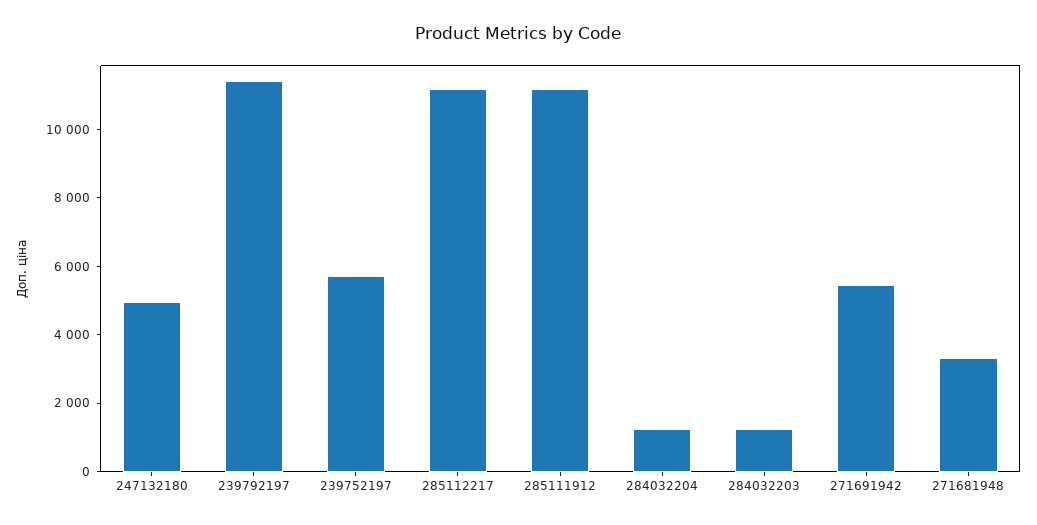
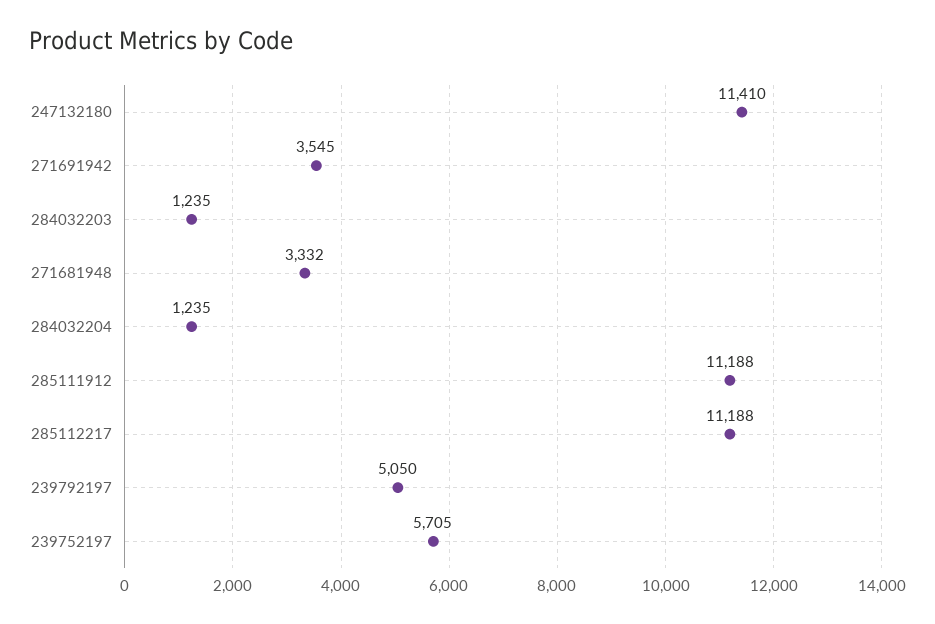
247132180: 5000 -> 11410
239792197: 11500 -> 5050
271691942: 5500 -> 3545

